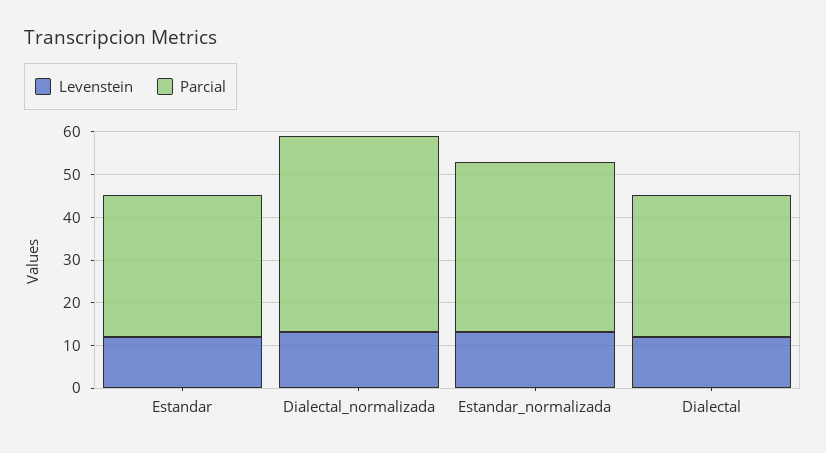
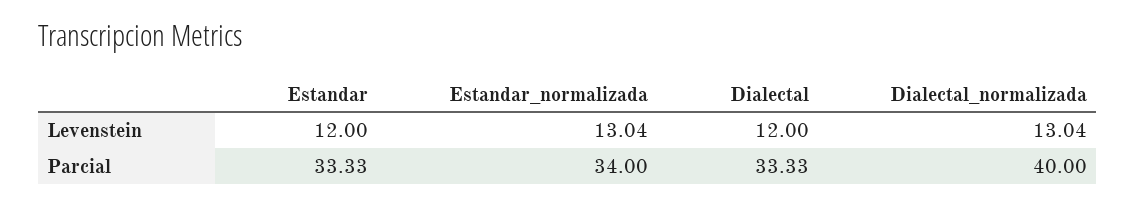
Parcial, Dialectal_normalizada: 46 -> 40
Parcial, Estandar_normalizada: 40 -> 34

